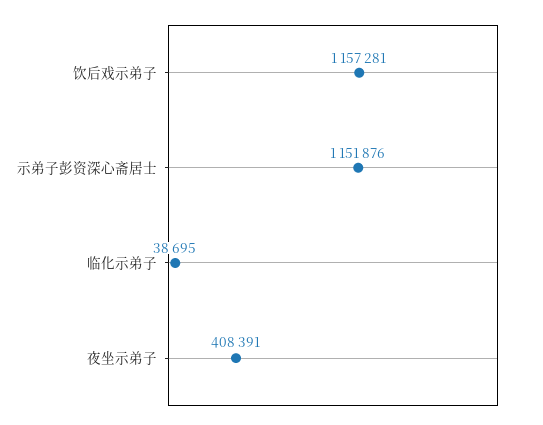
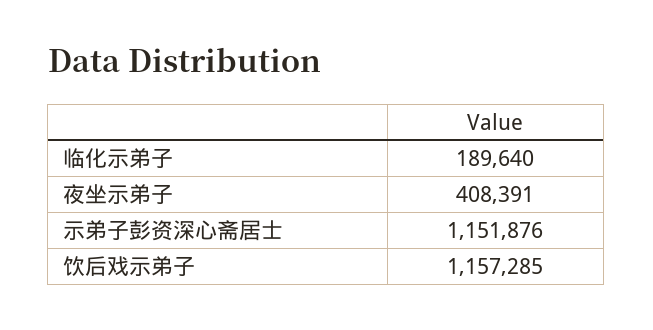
饮后戏示弟子: 1157281 -> 1157285
临化示弟子: 38695 -> 189640

